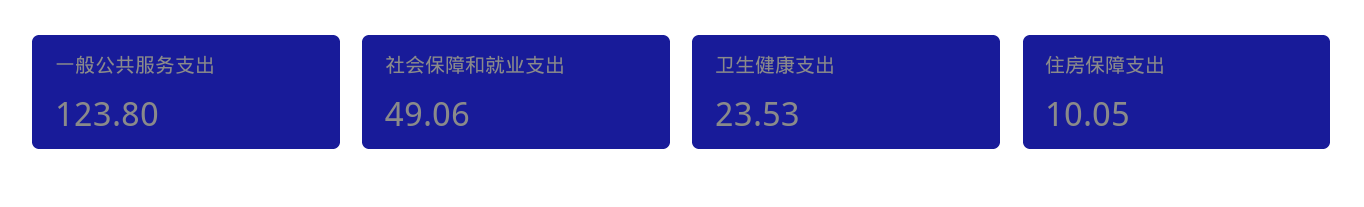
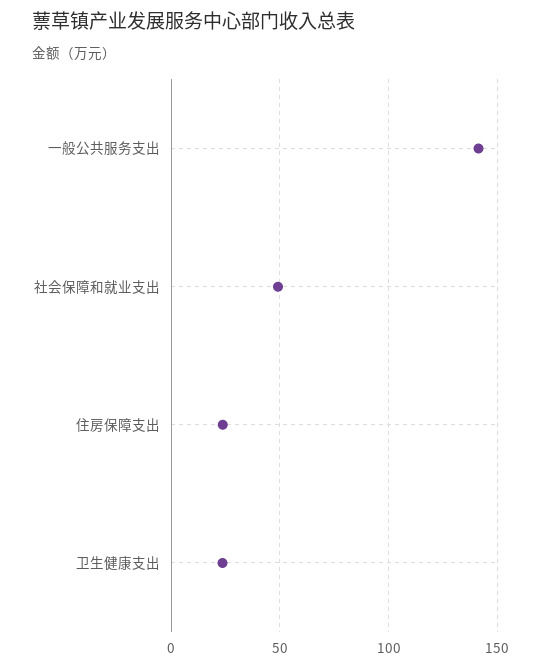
一般公共服务支出: 123.8 -> 140
住房保障支出: 10.05 -> 25

